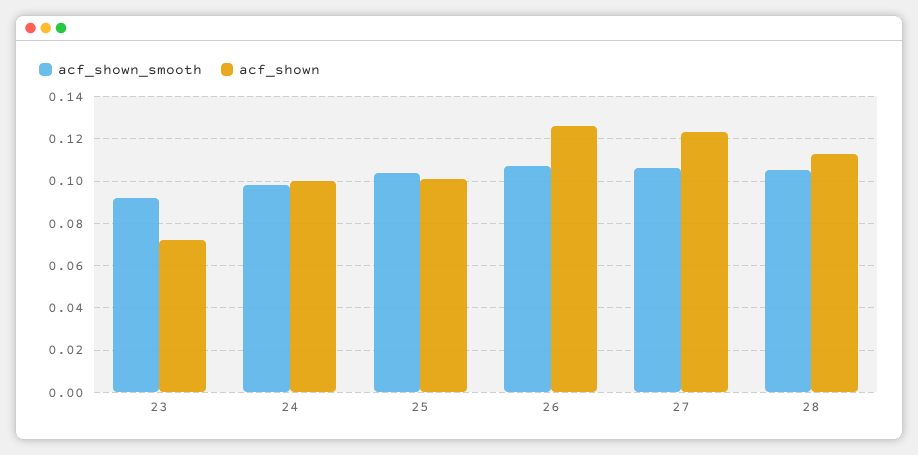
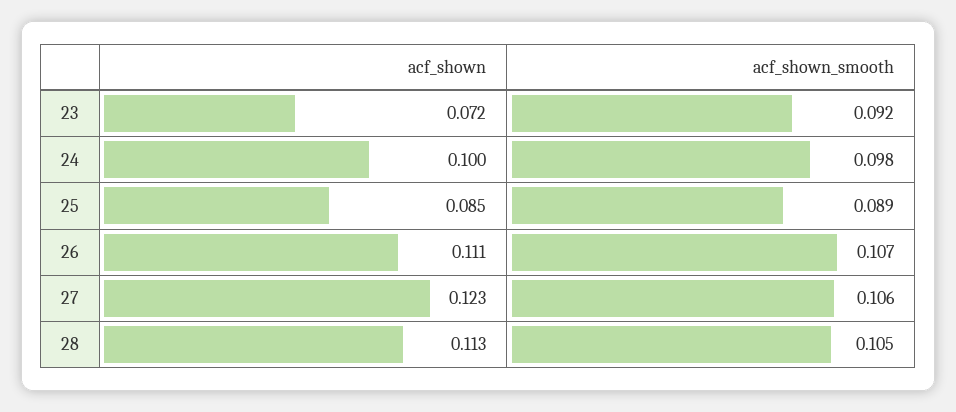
acf_shown_smooth, 25: 0.105 -> 0.089
acf_shown, 25: 0.1 -> 0.085
acf_shown, 26: 0.125 -> 0.111

